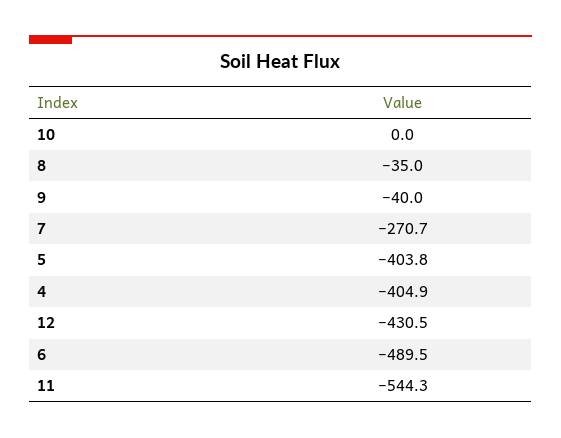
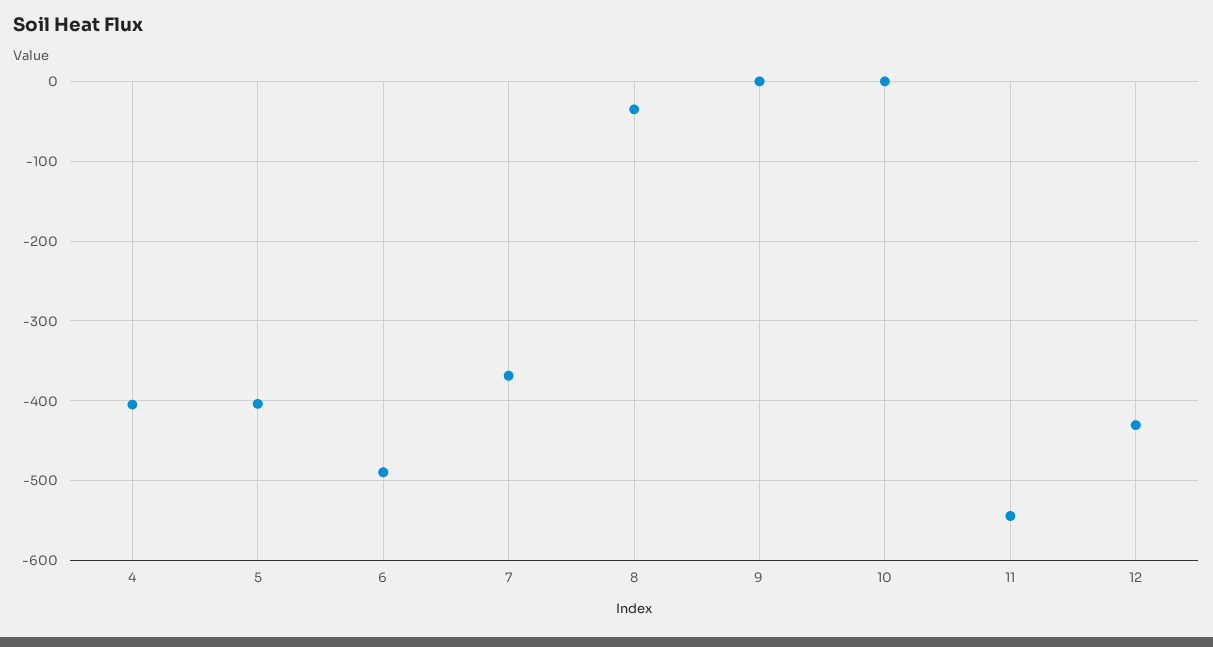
9: -40 -> 0
7: -270.7 -> -370

